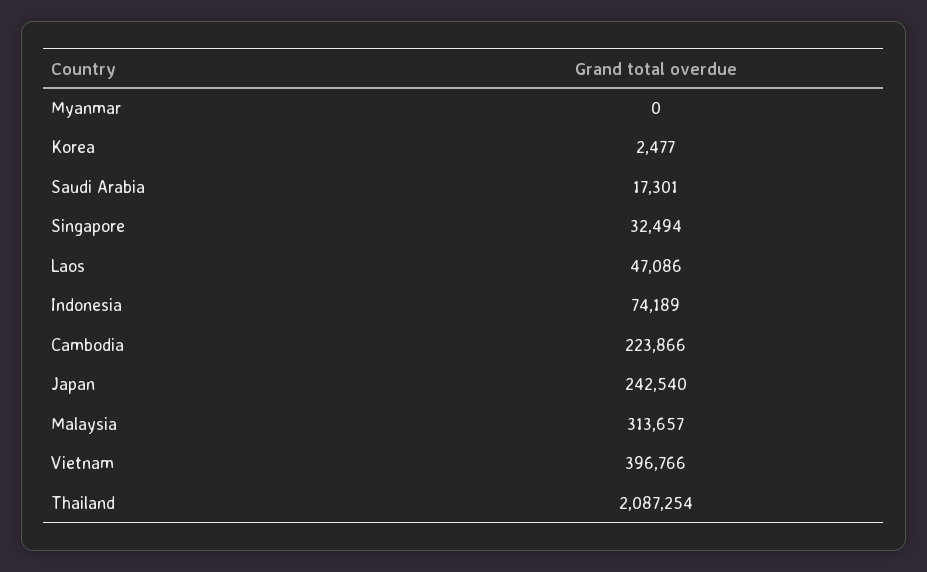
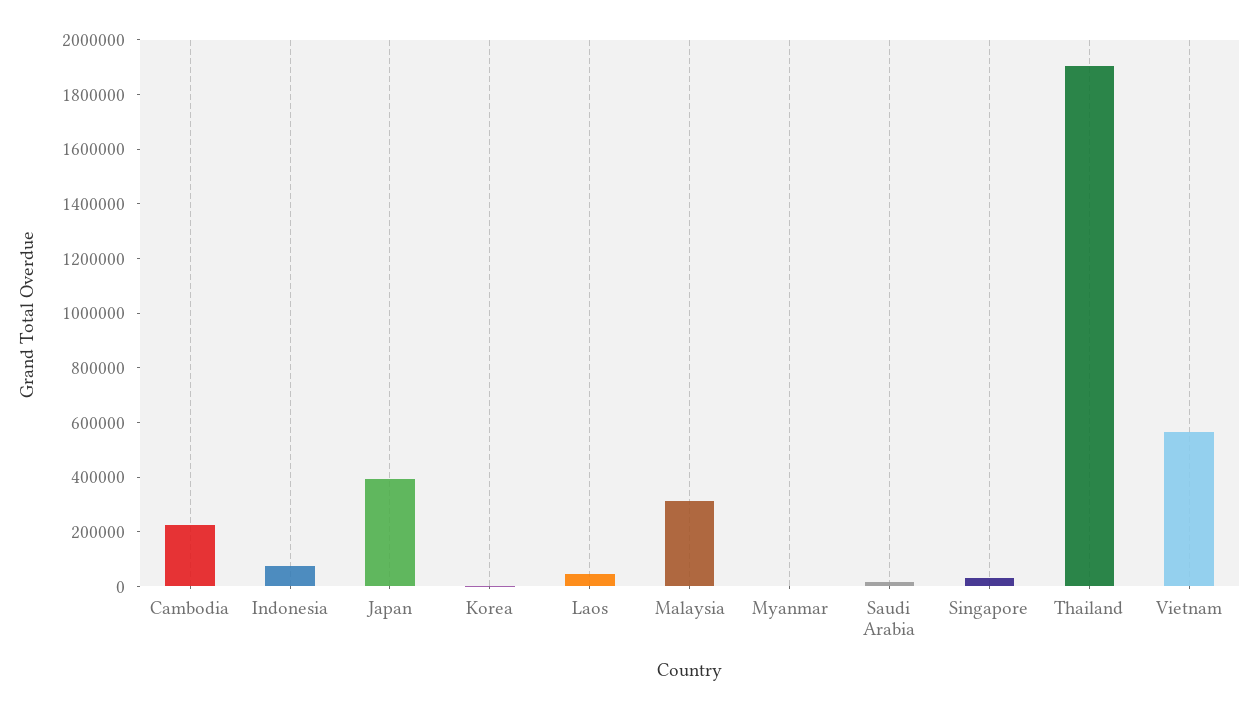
Japan: 242540 -> 400000
Vietnam: 396766 -> 550000
Thailand: 2087254 -> 1900000

